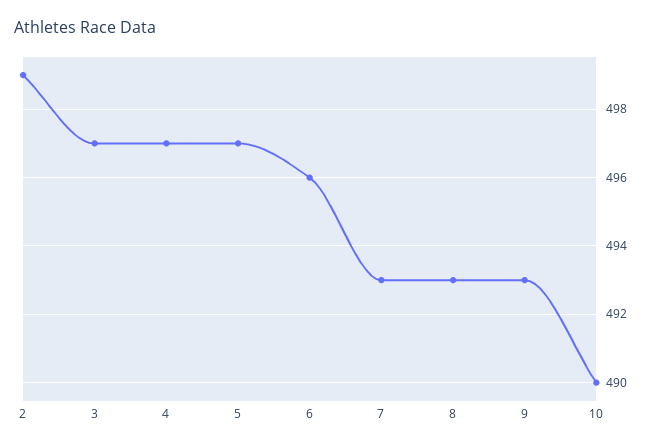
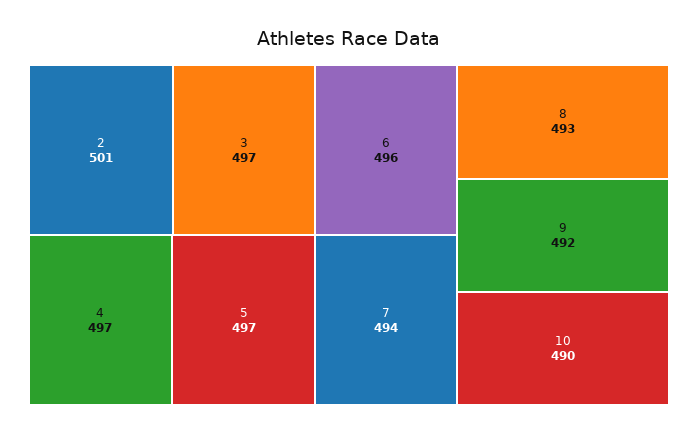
2: 499 -> 501
7: 493 -> 494
9: 493 -> 492

